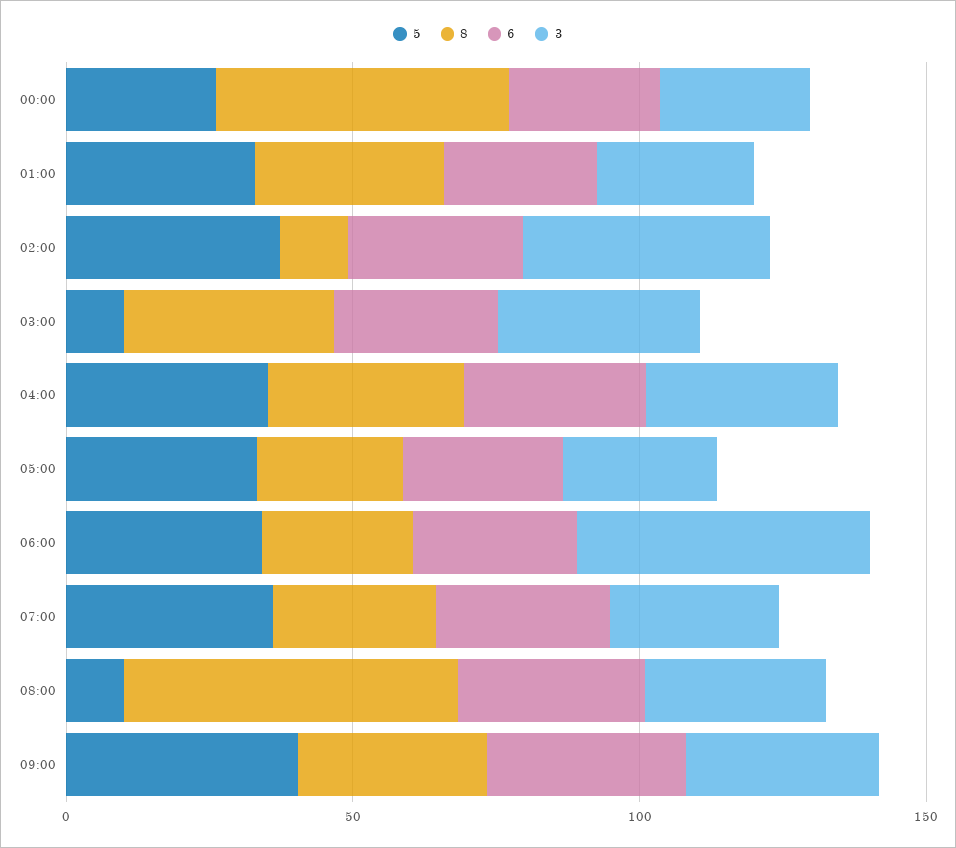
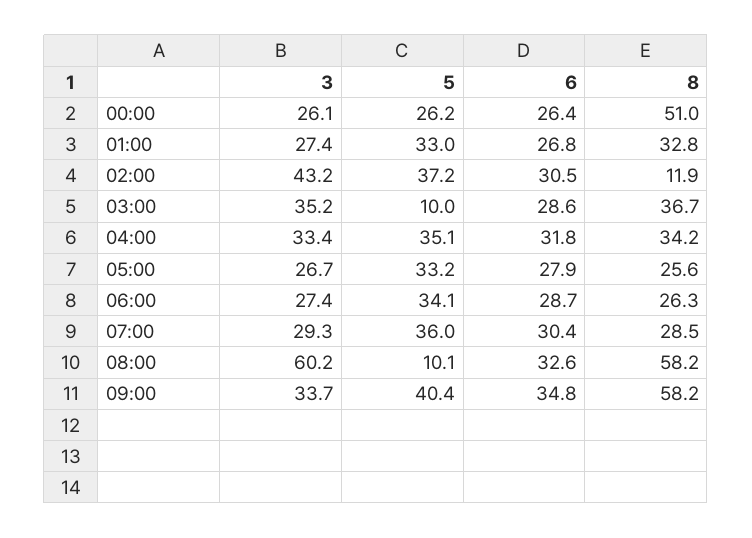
3, 06:00: 50 -> 27.4
3, 08:00: 30 -> 60.2
8, 09:00: 30 -> 58.2

